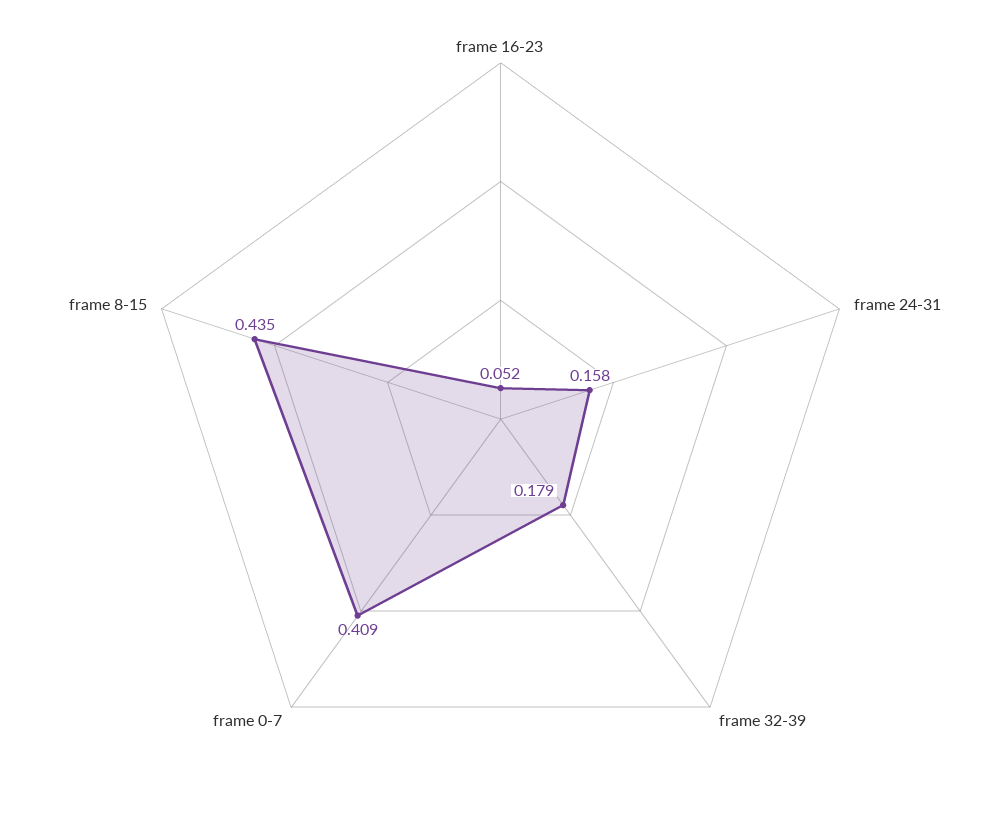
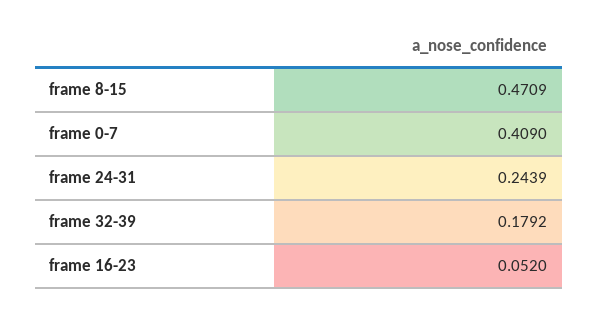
frame 24-31: 0.158 -> 0.2439
frame 8-15: 0.435 -> 0.4709

